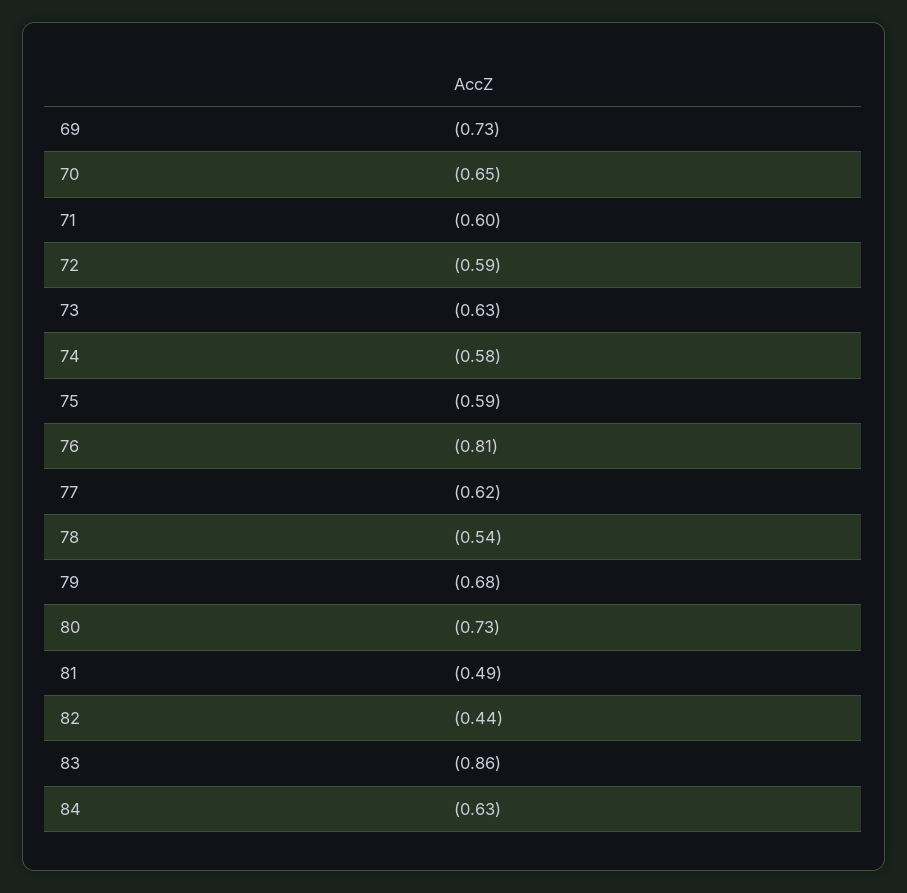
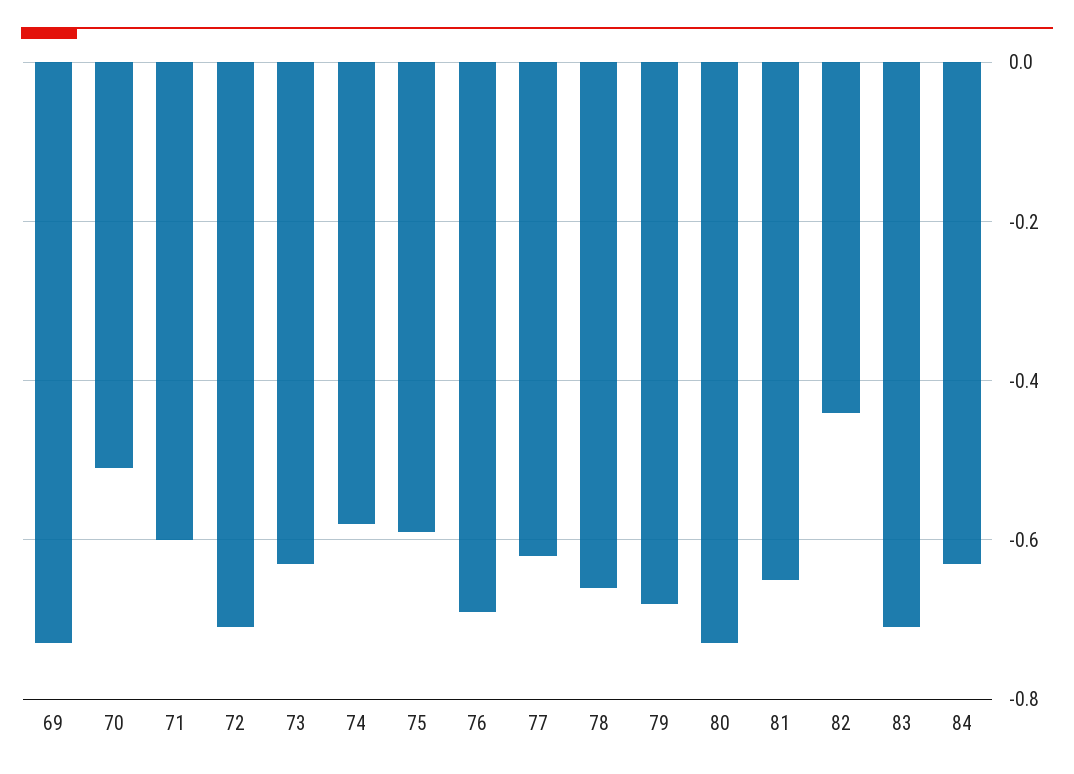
70: -0.65 -> -0.5
72: -0.59 -> -0.7
76: -0.81 -> -0.7
78: -0.54 -> -0.65
81: -0.49 -> -0.65
83: -0.86 -> -0.7

